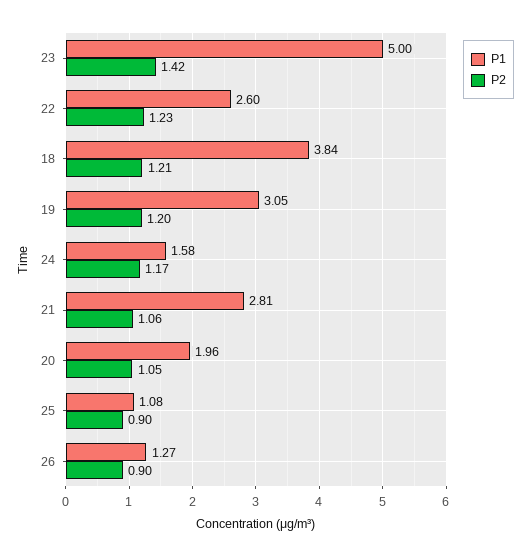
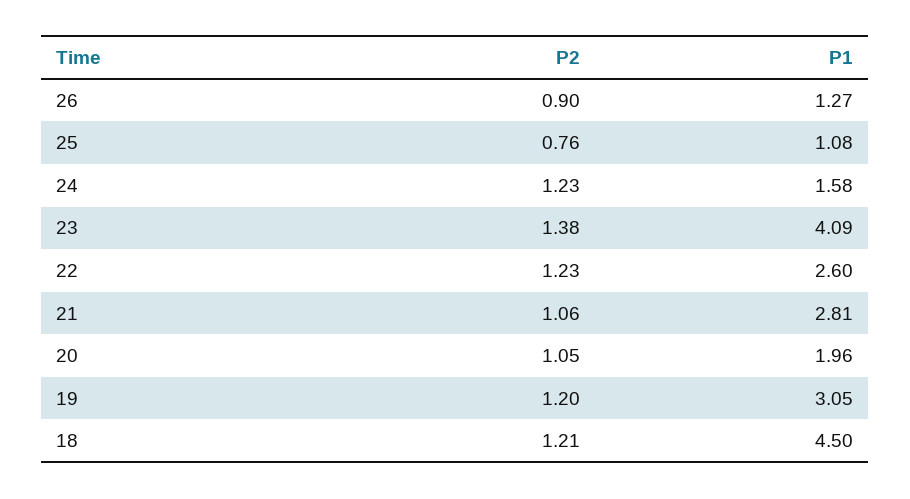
P1, 23: 5 -> 4.09
P2, 23: 1.42 -> 1.38
P1, 18: 3.84 -> 4.5
P2, 24: 1.17 -> 1.23
P2, 25: 0.9 -> 0.76

